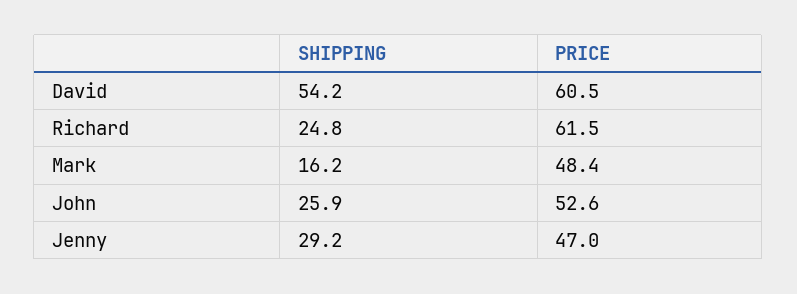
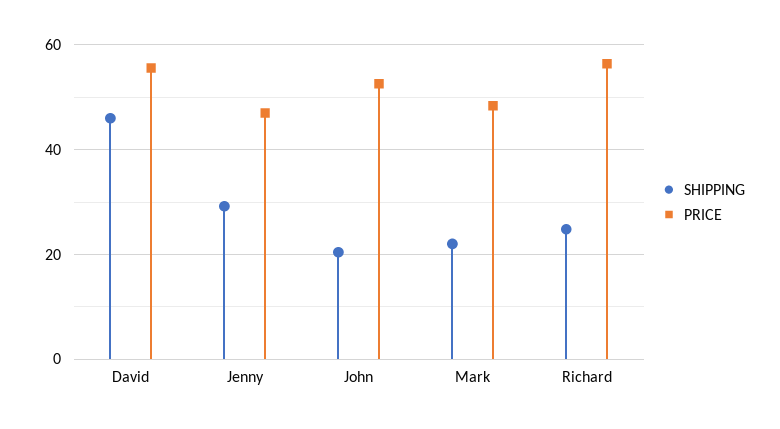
SHIPPING, David: 54.2 -> 46
PRICE, David: 60.5 -> 56
PRICE, Richard: 61.5 -> 56
SHIPPING, Mark: 16.2 -> 22
SHIPPING, John: 25.9 -> 20

